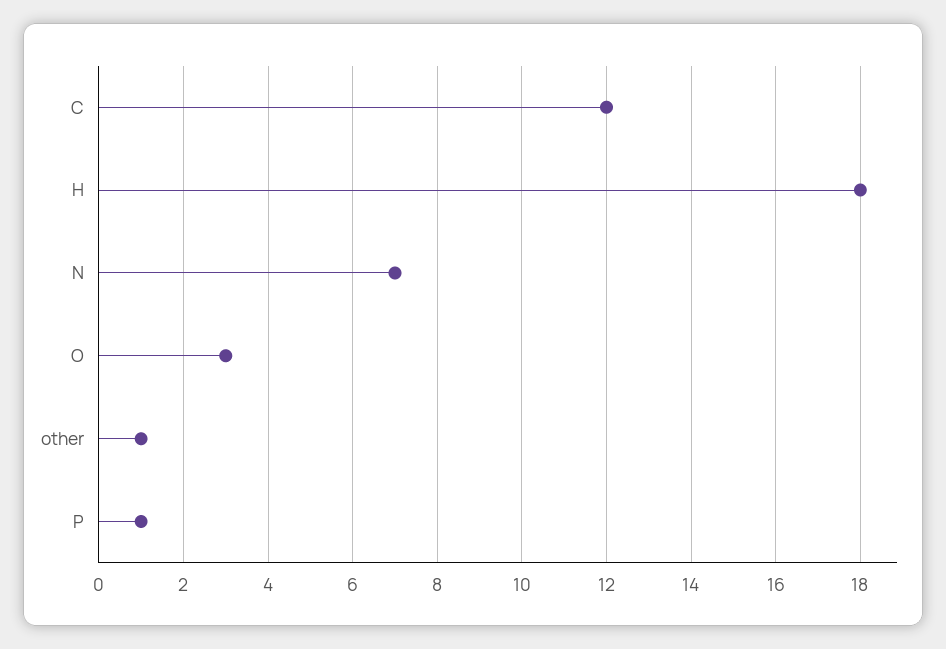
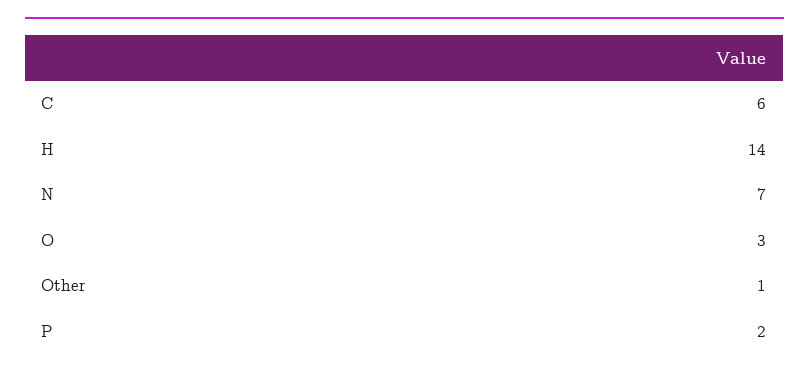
C: 12 -> 6
H: 18 -> 14
P: 1 -> 2

